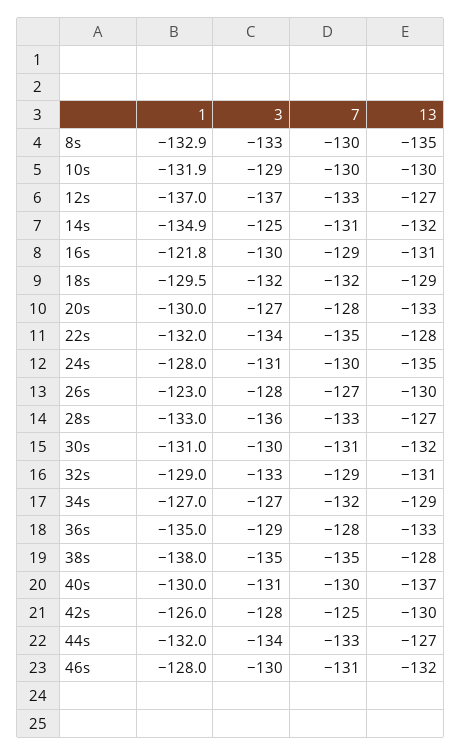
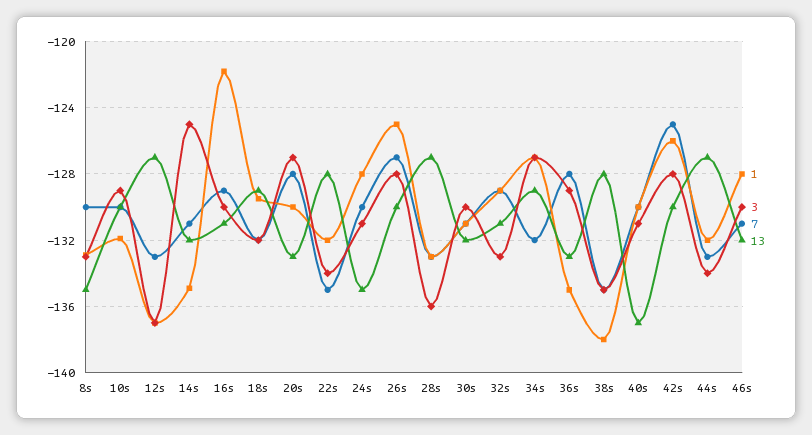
1, 26s: -123 -> -125

